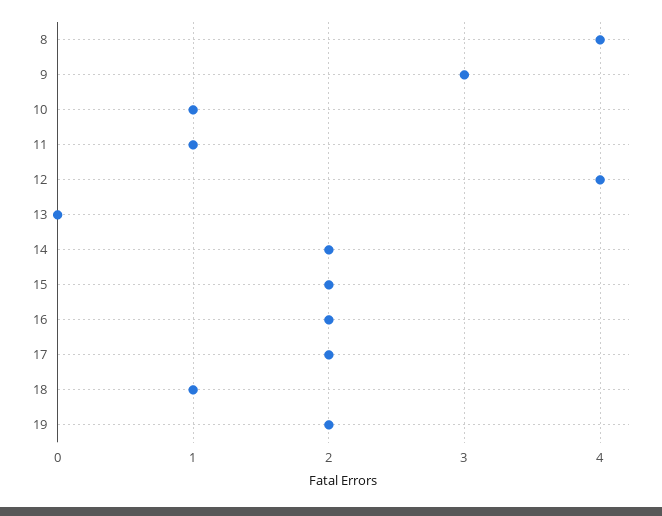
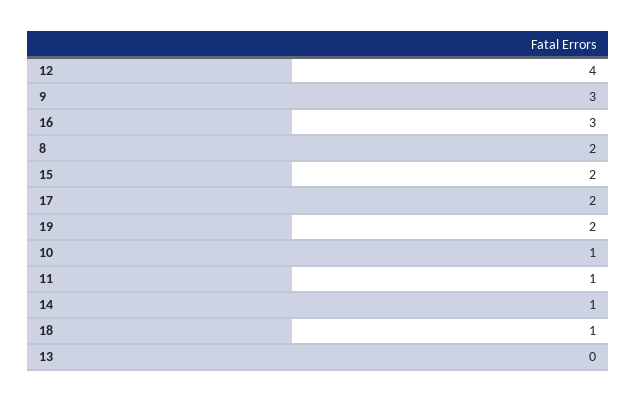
8: 4 -> 2
14: 2 -> 1
16: 2 -> 3

